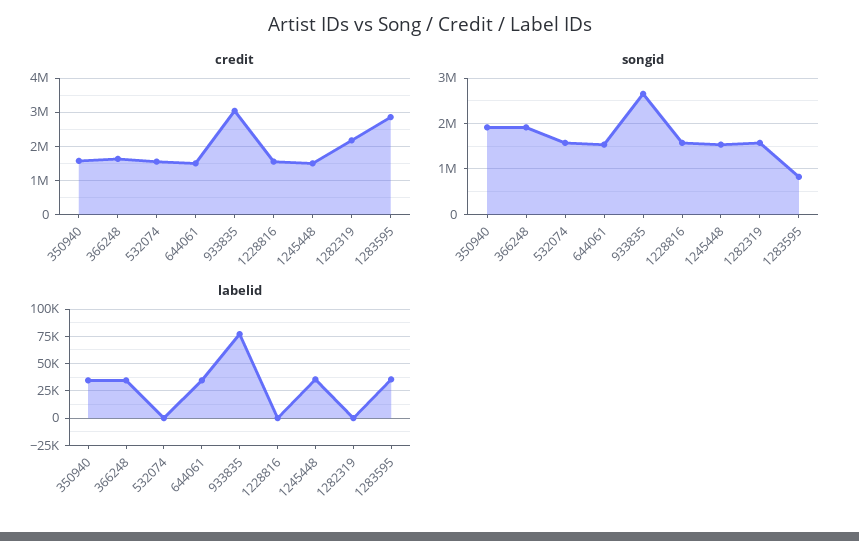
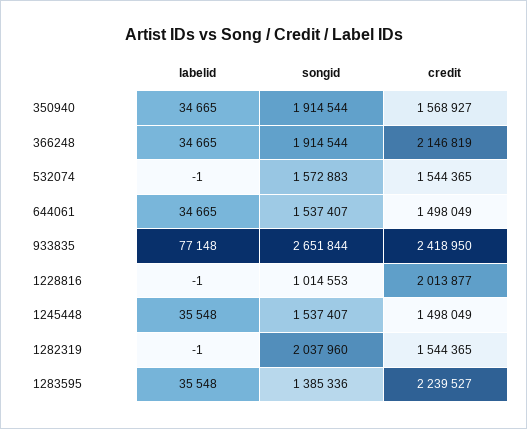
credit, 366248: 1600000 -> 2146819
credit, 933835: 3000000 -> 2418950
credit, 1228816: 1600000 -> 2013877
credit, 1282319: 2200000 -> 1544365
credit, 1283595: 2800000 -> 2239527
songid, 1228816: 1600000 -> 1014553
songid, 1282319: 1600000 -> 2037960
songid, 1283595: 800000 -> 1385336

